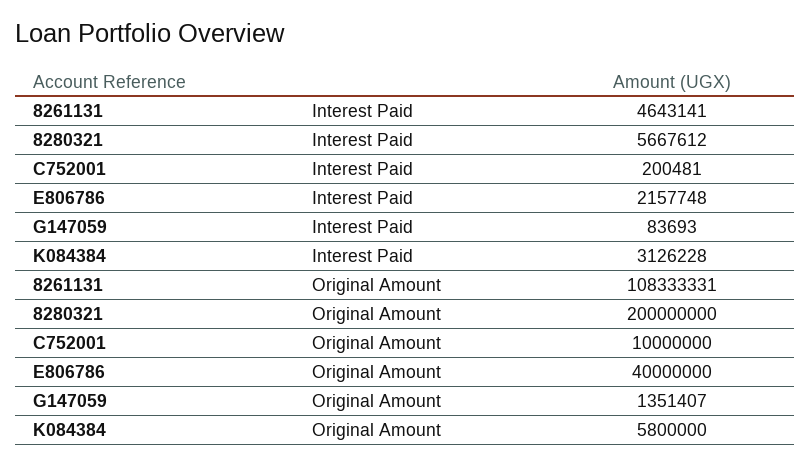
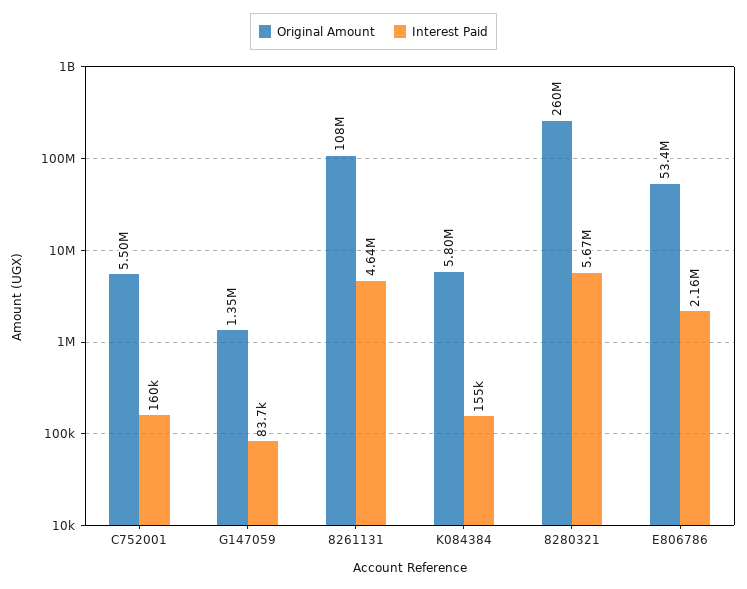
Interest Paid, C752001: 200481 -> 160000
Interest Paid, K084384: 3126228 -> 155000
Original Amount, 8280321: 200000000 -> 260000000
Original Amount, C752001: 10000000 -> 5500000
Original Amount, E806786: 40000000 -> 53400000

